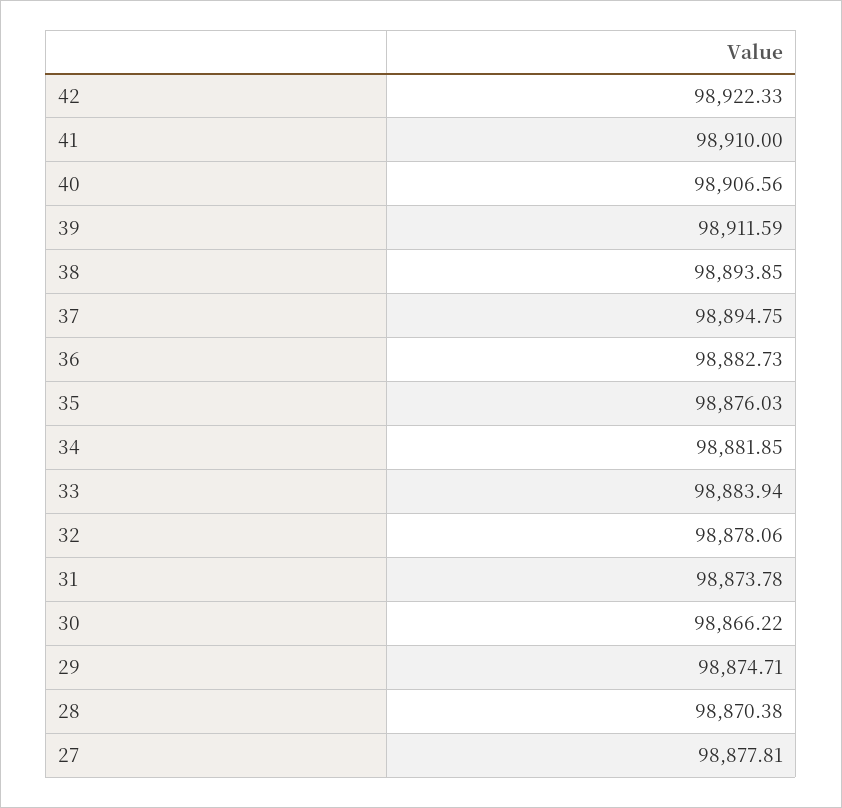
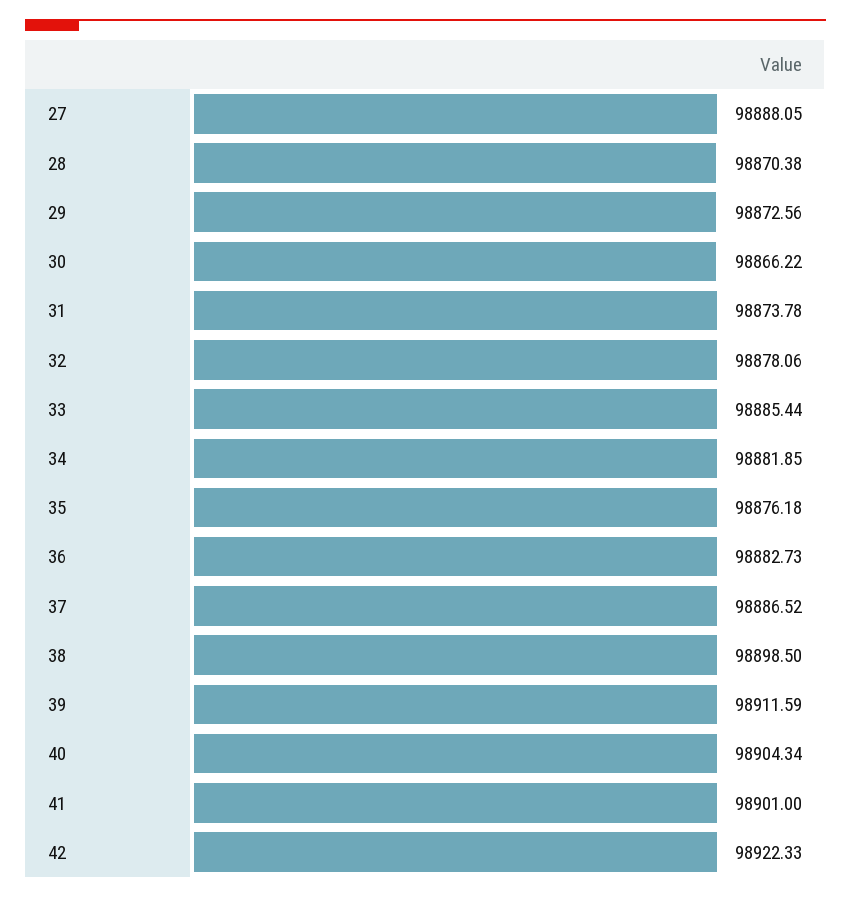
41: 98910 -> 98901
40: 98906.56 -> 98904.34
38: 98893.85 -> 98898.5
37: 98894.75 -> 98886.52
35: 98876.03 -> 98876.18
33: 98883.94 -> 98885.44
29: 98874.71 -> 98872.56
27: 98877.81 -> 98888.05

